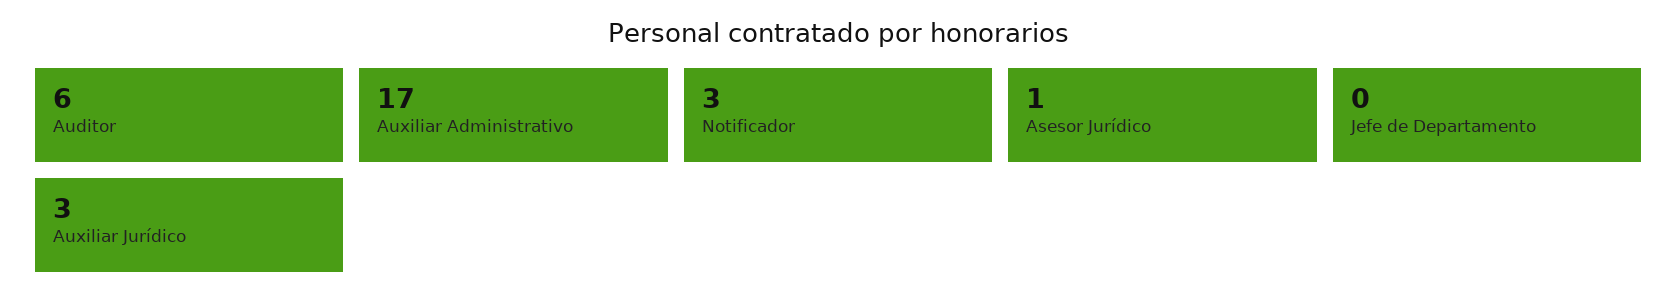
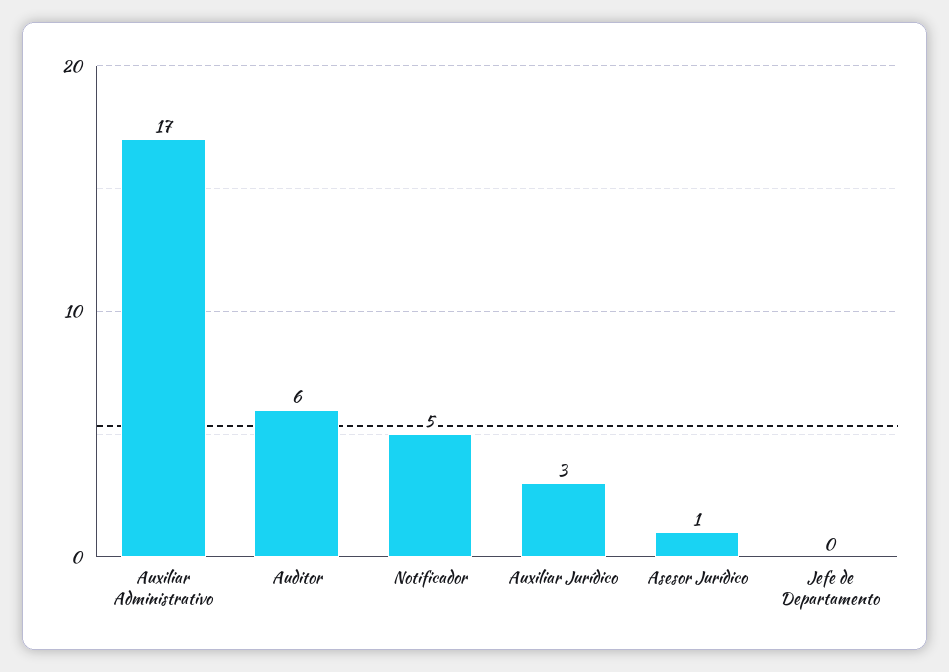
Notificador: 3 -> 5

